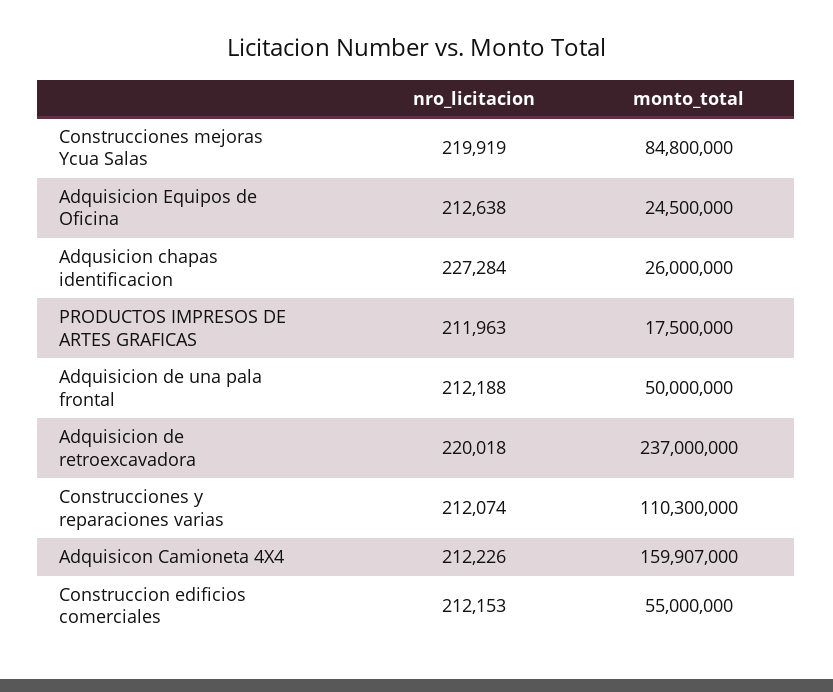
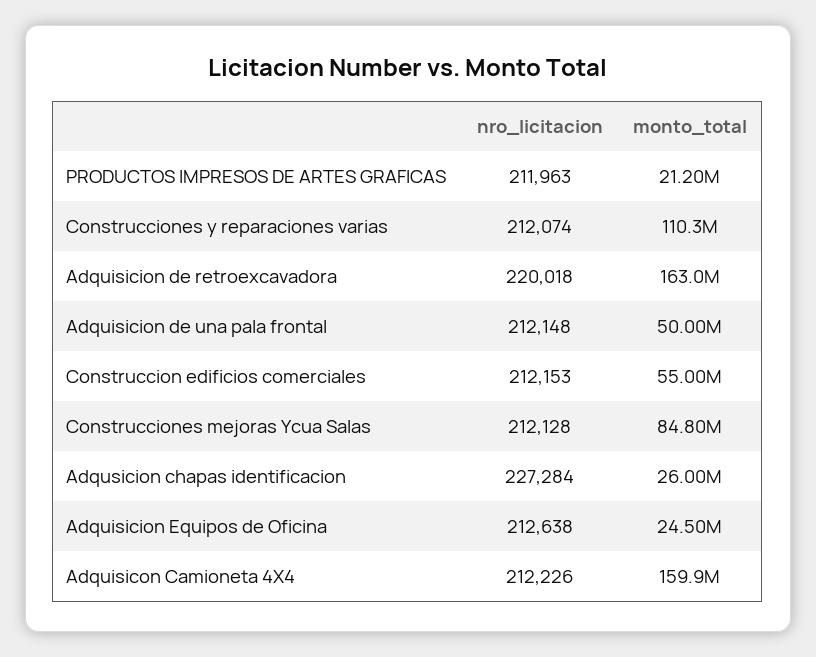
nro_licitacion, Construcciones mejoras Ycua Salas: 219919 -> 212128
monto_total, PRODUCTOS IMPRESOS DE ARTES GRAFICAS: 17500000 -> 21200000
nro_licitacion, Adquisicion de una pala frontal: 212188 -> 212148
monto_total, Adquisicion de retroexcavadora: 237000000 -> 163000000

